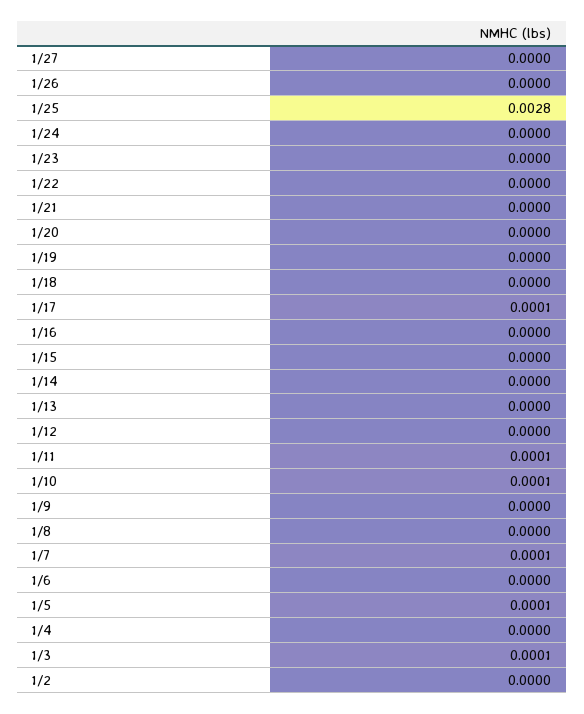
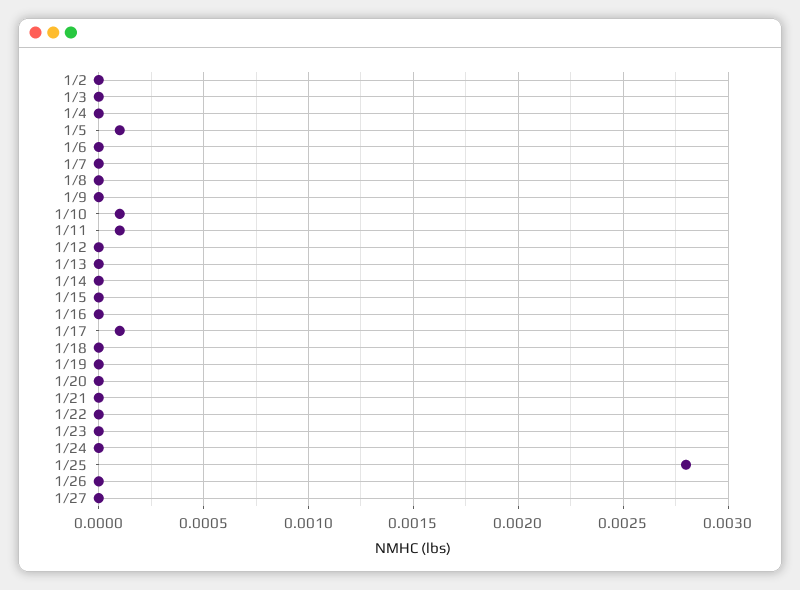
1/7: 0.0001 -> 0
1/3: 0.0001 -> 0

